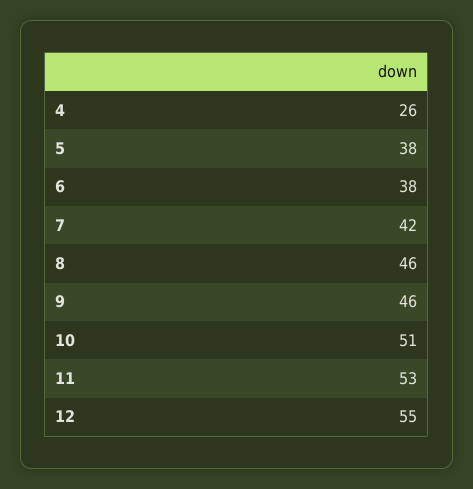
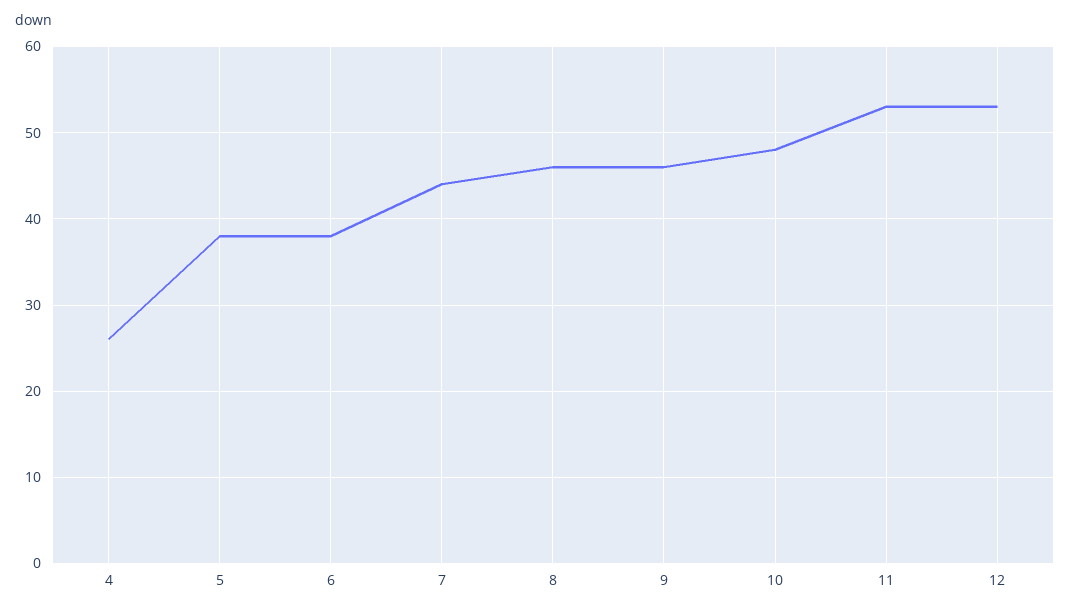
7: 42 -> 44
10: 51 -> 48
12: 55 -> 53

